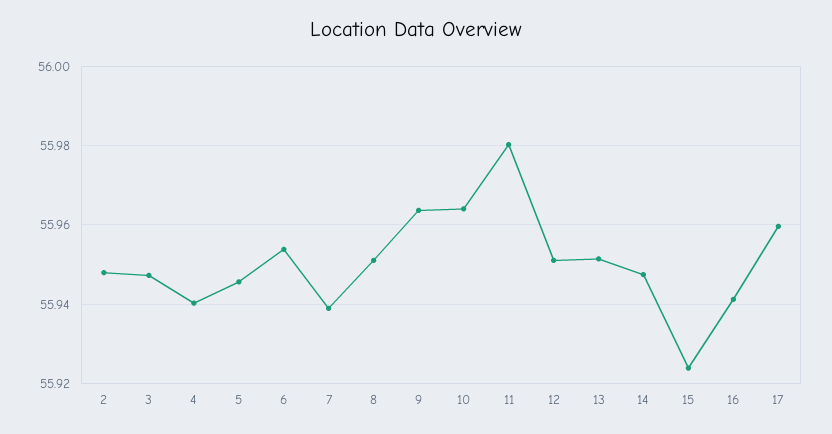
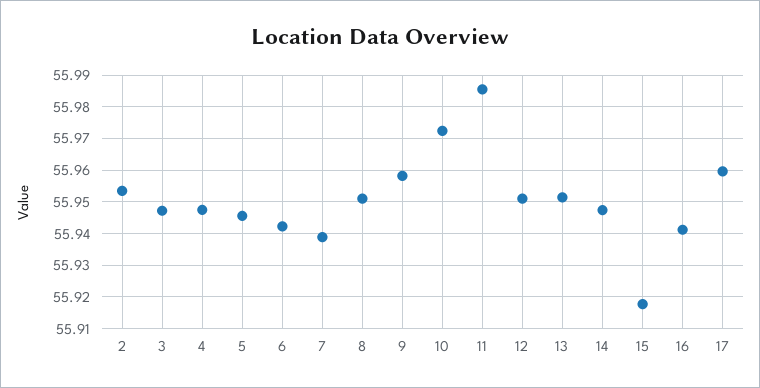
2: 55.948 -> 55.954
4: 55.94 -> 55.948
6: 55.954 -> 55.942
9: 55.964 -> 55.958
10: 55.964 -> 55.972
11: 55.98 -> 55.986
15: 55.924 -> 55.918

